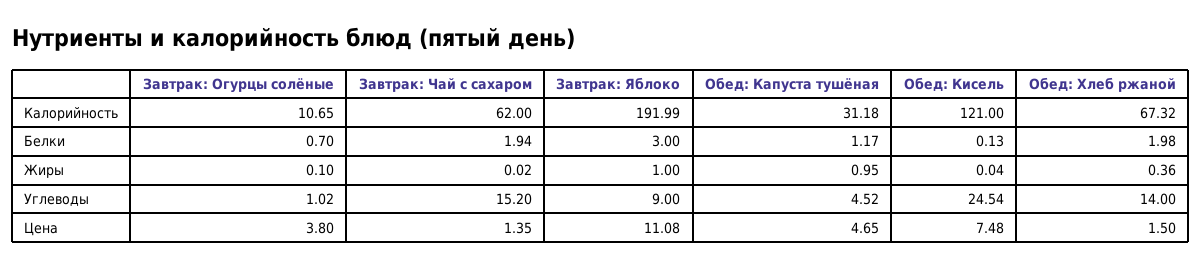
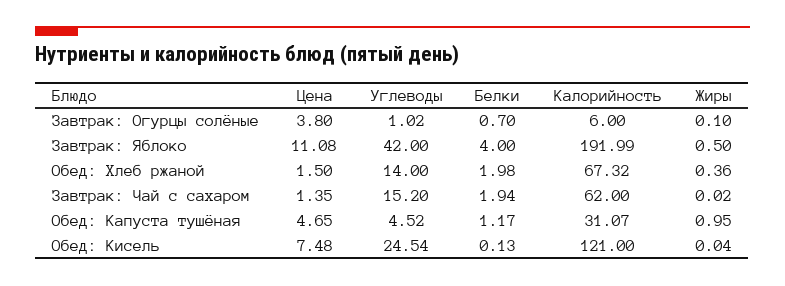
Завтрак: Огурцы солёные, Калорийность: 10.65 -> 6
Обед: Капуста тушёная, Калорийность: 31.18 -> 31.07
Завтрак: Яблоко, Белки: 3 -> 4
Завтрак: Яблоко, Жиры: 1 -> 0.5
Завтрак: Яблоко, Углеводы: 9 -> 42

